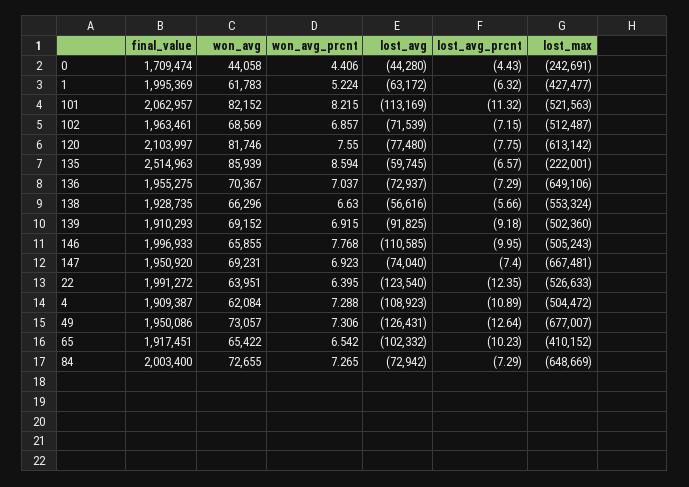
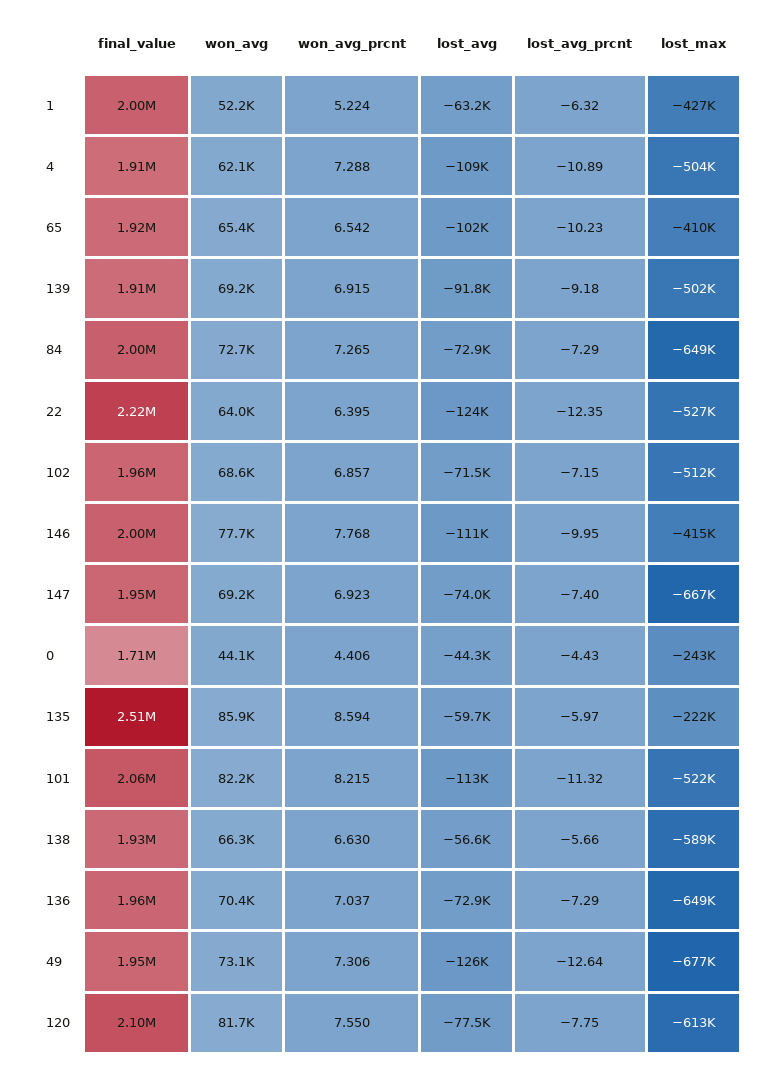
won_avg, 1: 61783 -> 52200
lost_avg_prcnt, 135: -6.57 -> -5.97
lost_max, 138: -553324 -> -589000
won_avg, 146: 65855 -> 77700
lost_max, 146: -505243 -> -415000
final_value, 22: 1991272 -> 2220000

